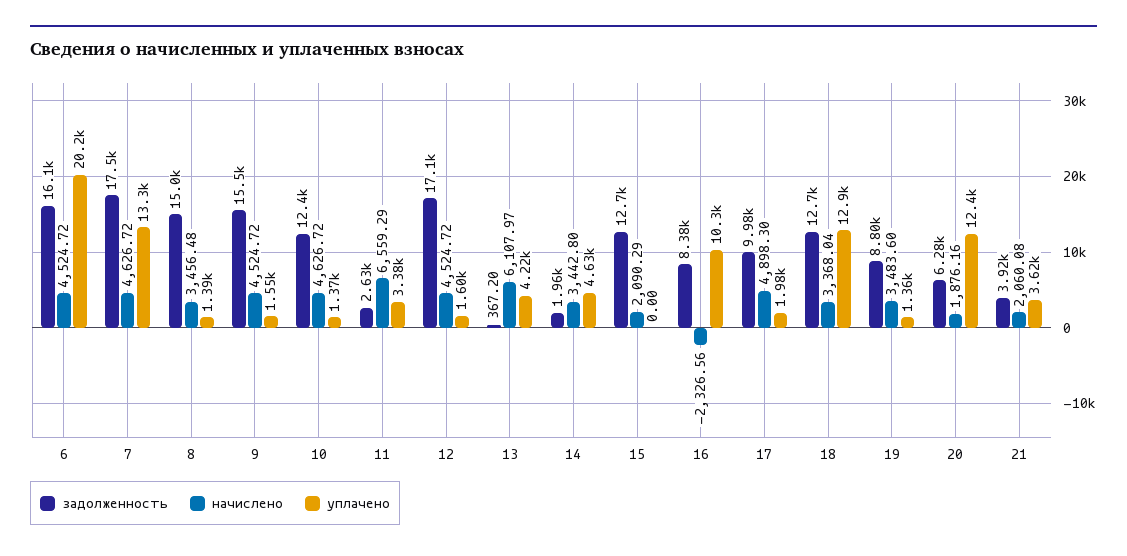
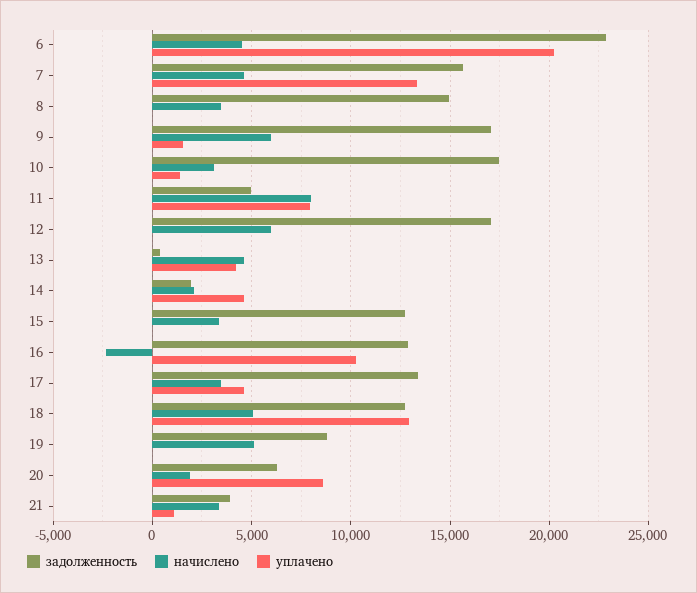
задолженность, 6: 16100 -> 23000
задолженность, 7: 17500 -> 15500
уплачено, 8: 1390 -> 0
задолженность, 9: 15500 -> 17000
начислено, 9: 4524.72 -> 6000
задолженность, 10: 12400 -> 17500
начислено, 10: 4626.72 -> 3000
задолженность, 11: 2630 -> 5000
начислено, 11: 6559.29 -> 8000
уплачено, 11: 3380 -> 8000
начислено, 12: 4524.72 -> 6000
уплачено, 12: 1600 -> 0
начислено, 13: 6107.97 -> 4500
начислено, 14: 3442.8 -> 2000
начислено, 15: 2090.29 -> 3500
задолженность, 16: 8380 -> 13000
задолженность, 17: 9980 -> 13500
начислено, 17: 4898.3 -> 3500
уплачено, 17: 1980 -> 4500
начислено, 18: 3368.04 -> 5000
начислено, 19: 3483.6 -> 5000
уплачено, 19: 1360 -> 0
уплачено, 20: 12400 -> 8500
начислено, 21: 2060.08 -> 3500
уплачено, 21: 3620 -> 1000

